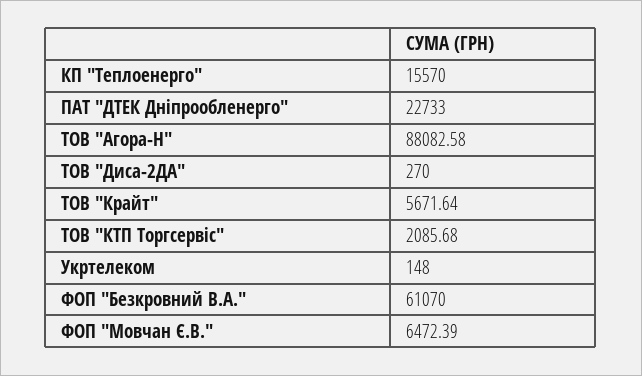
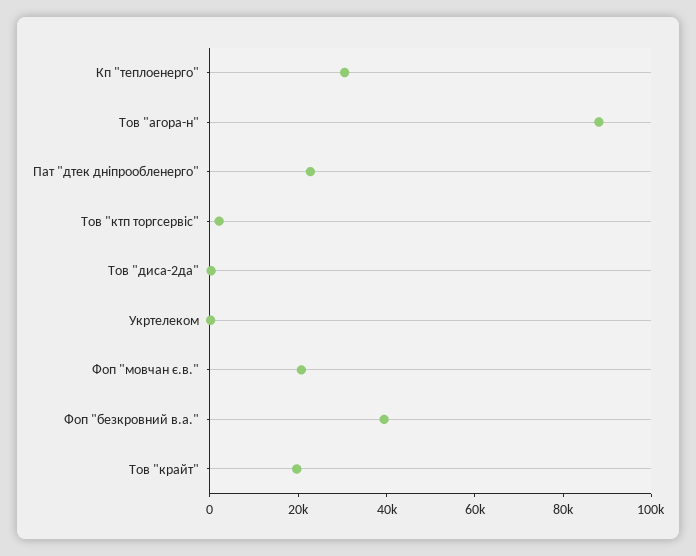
КП "Теплоенерго": 15570 -> 30000
ТОВ "Крайт": 5671.64 -> 20000
ФОП "Безкровний В.А.": 61070 -> 40000
ФОП "Мовчан Є.В.": 6472.39 -> 20000

